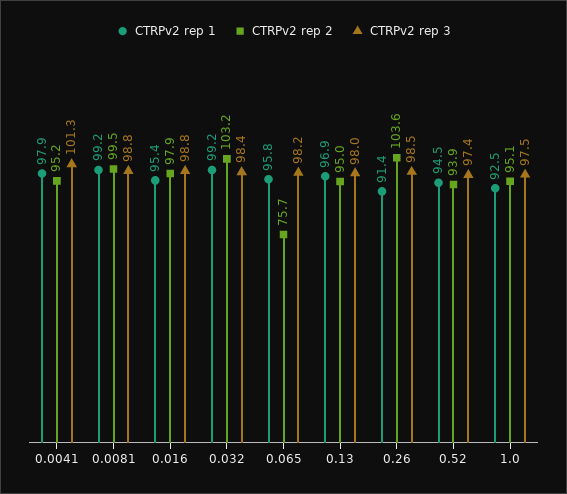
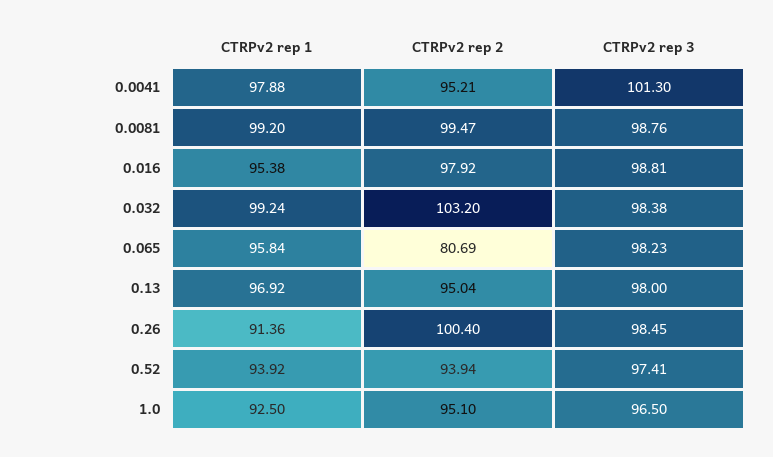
CTRPv2 rep 2, 0.065: 75.7 -> 80.69
CTRPv2 rep 2, 0.26: 103.6 -> 100.4
CTRPv2 rep 1, 0.52: 94.5 -> 93.92
CTRPv2 rep 3, 1.0: 97.5 -> 96.5

